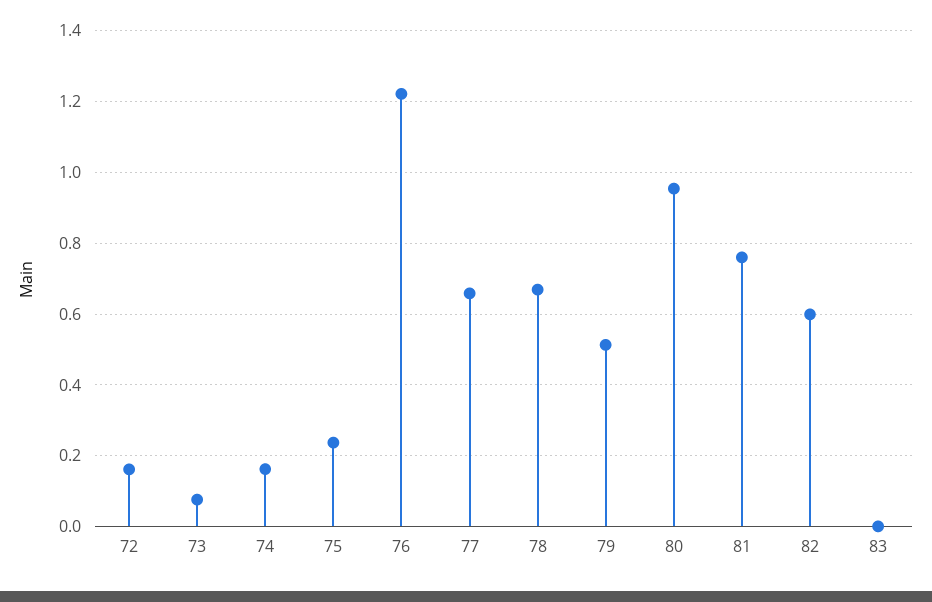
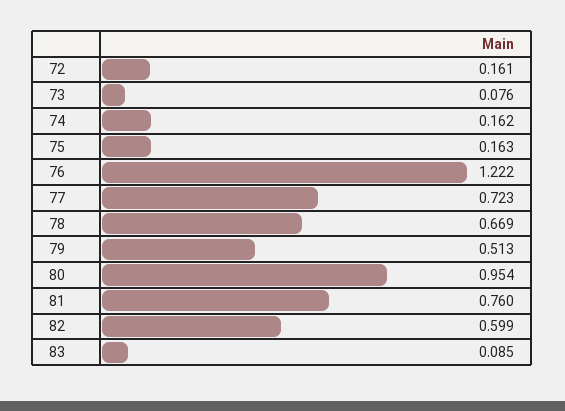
75: 0.24 -> 0.163
77: 0.66 -> 0.723
83: 0 -> 0.085

